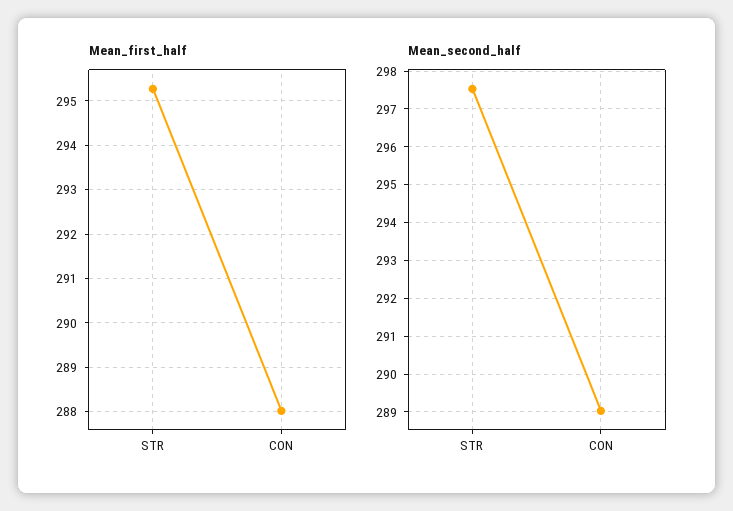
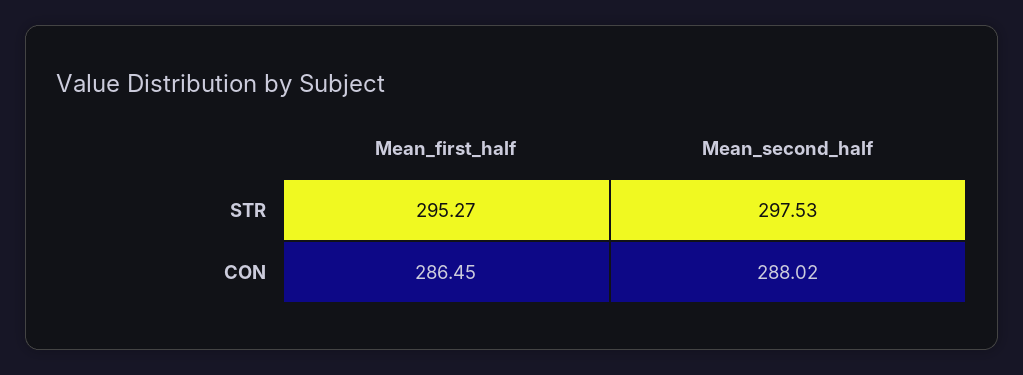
Mean_first_half, CON: 288 -> 286.45
Mean_second_half, CON: 289 -> 288.02

